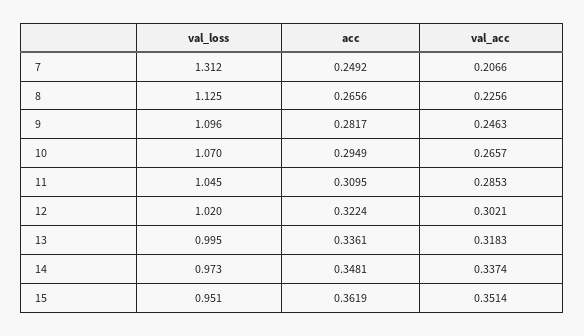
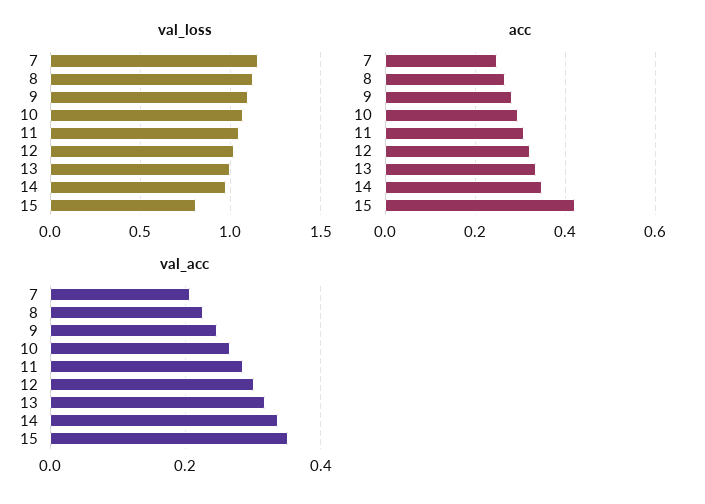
val_loss, 7: 1.312 -> 1.15
val_loss, 15: 0.951 -> 0.8
acc, 15: 0.3619 -> 0.42

